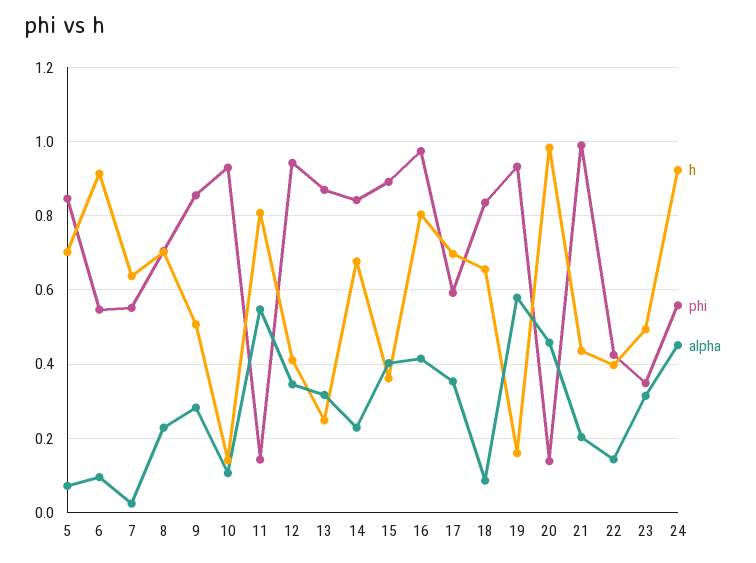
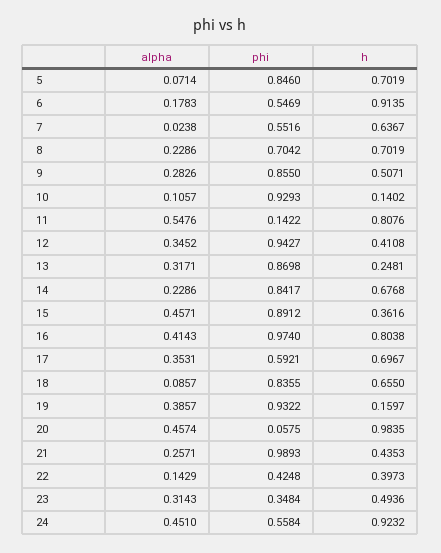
alpha, 6: 0.1 -> 0.1783
alpha, 15: 0.4 -> 0.4571
alpha, 19: 0.58 -> 0.3857
phi, 20: 0.14 -> 0.0575
alpha, 21: 0.2 -> 0.2571

